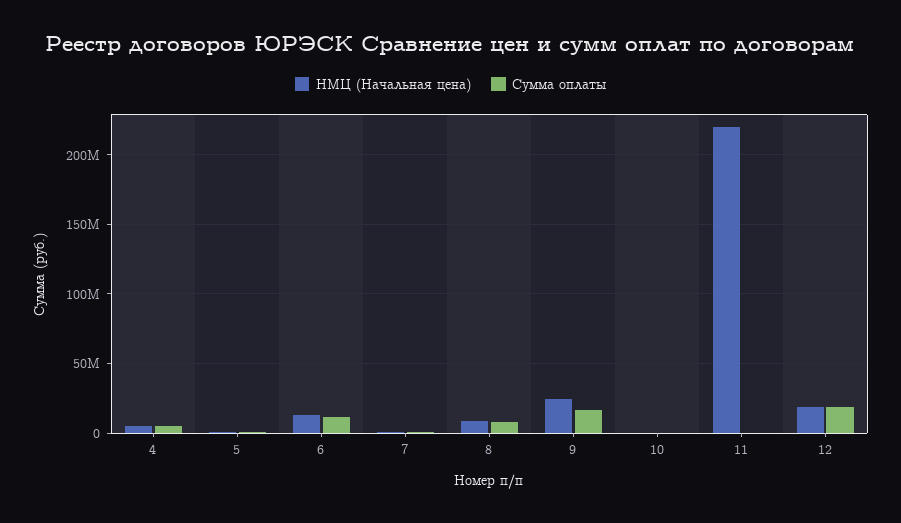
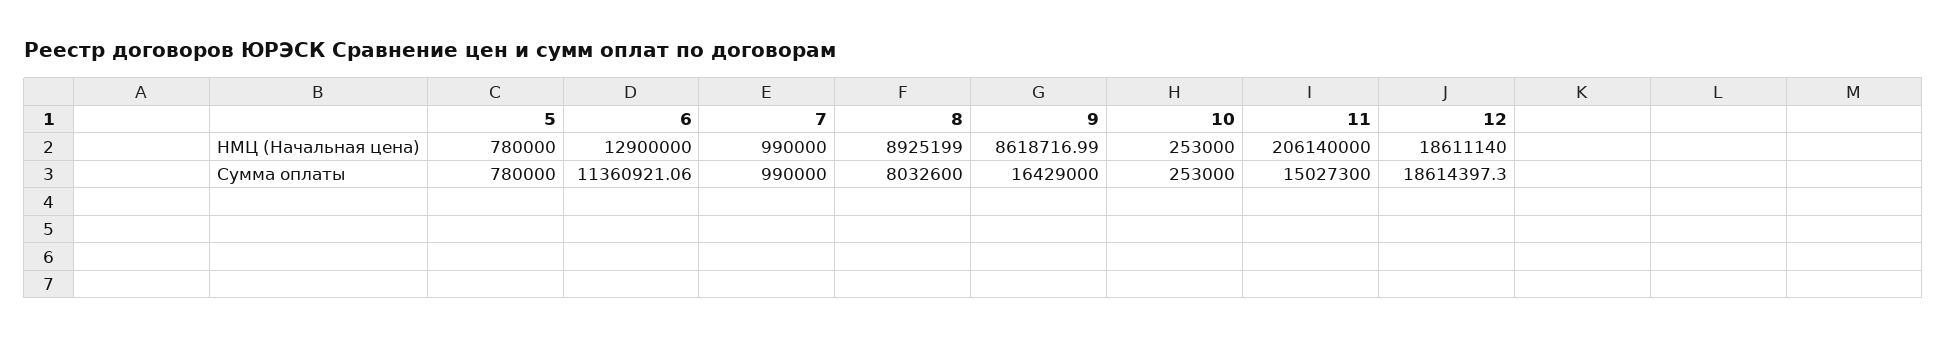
НМЦ (Начальная цена), 4: 5000000 -> none
Сумма оплаты, 4: 5000000 -> none
НМЦ (Начальная цена), 9: 25000000 -> 8618716.99
НМЦ (Начальная цена), 11: 220000000 -> 206140000
Сумма оплаты, 11: 0 -> 15027300

